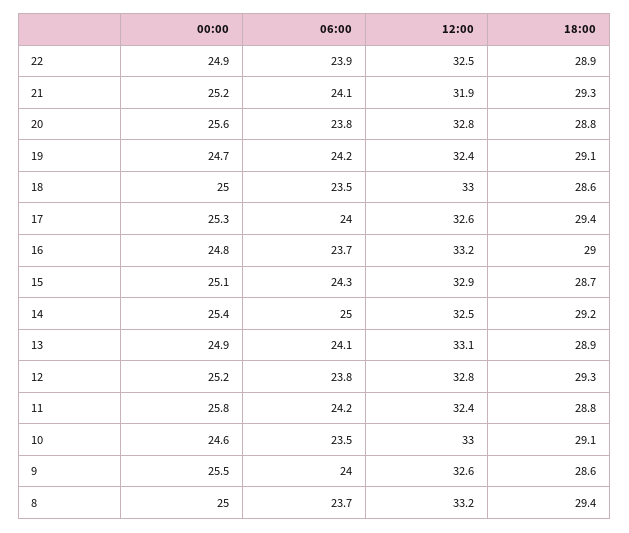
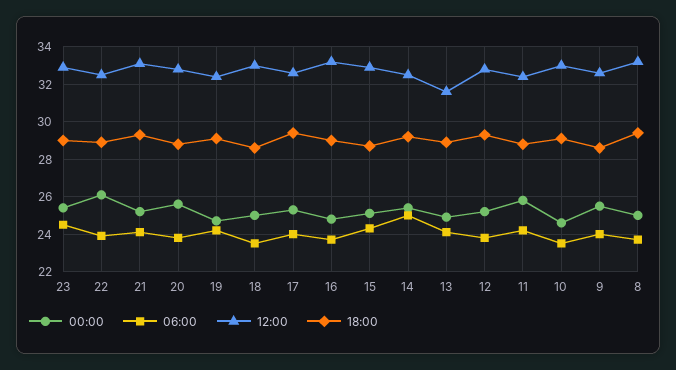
00:00, 22: 24.9 -> 26
12:00, 21: 31.9 -> 33
12:00, 13: 33.1 -> 31.5
00:00, 23: none -> 25.5
06:00, 23: none -> 24.5
12:00, 23: none -> 33
18:00, 23: none -> 29

